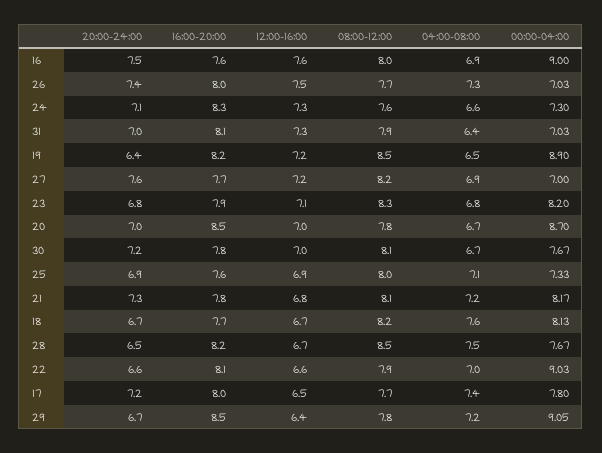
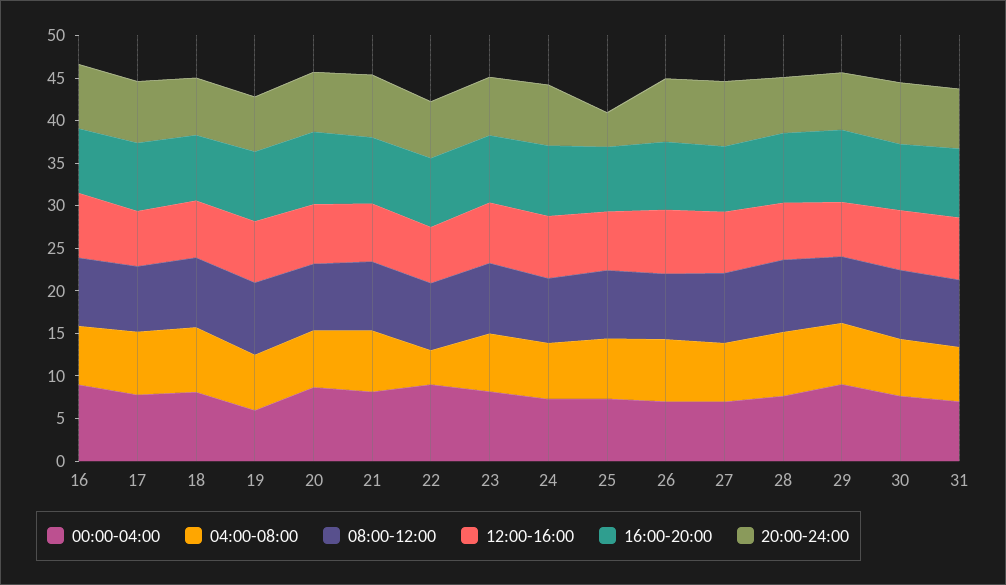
00:00-04:00, 19: 8.9 -> 6
20:00-24:00, 25: 6.9 -> 4
04:00-08:00, 22: 7 -> 4

